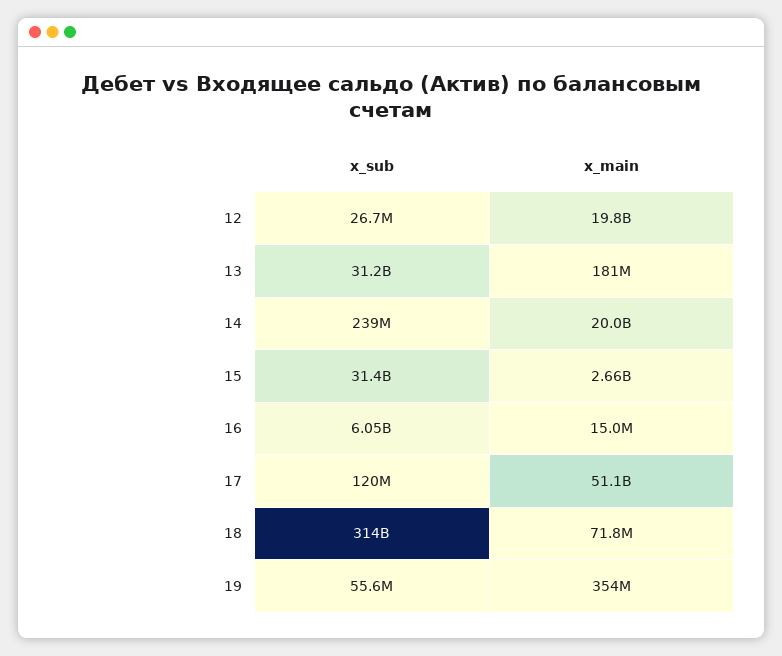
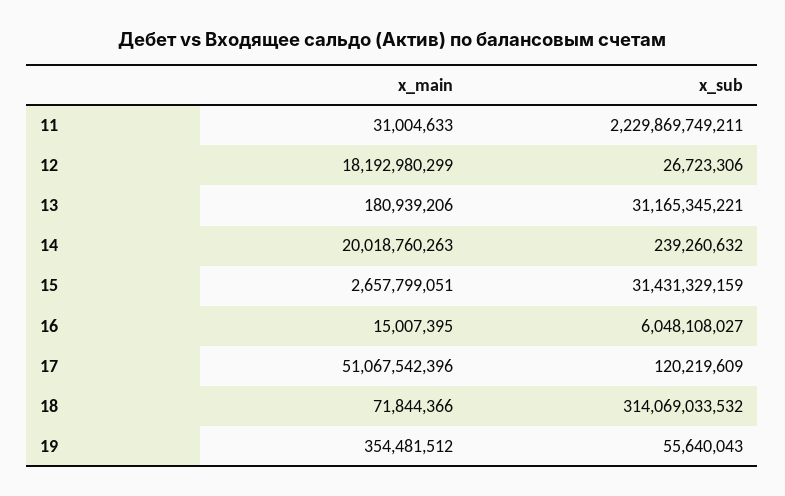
x_main, 12: 19800000000 -> 18192980299
x_main, 11: none -> 31004633
x_sub, 11: none -> 2229869749211

